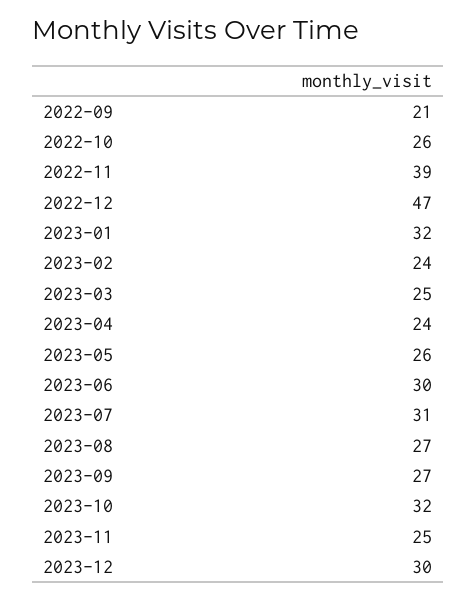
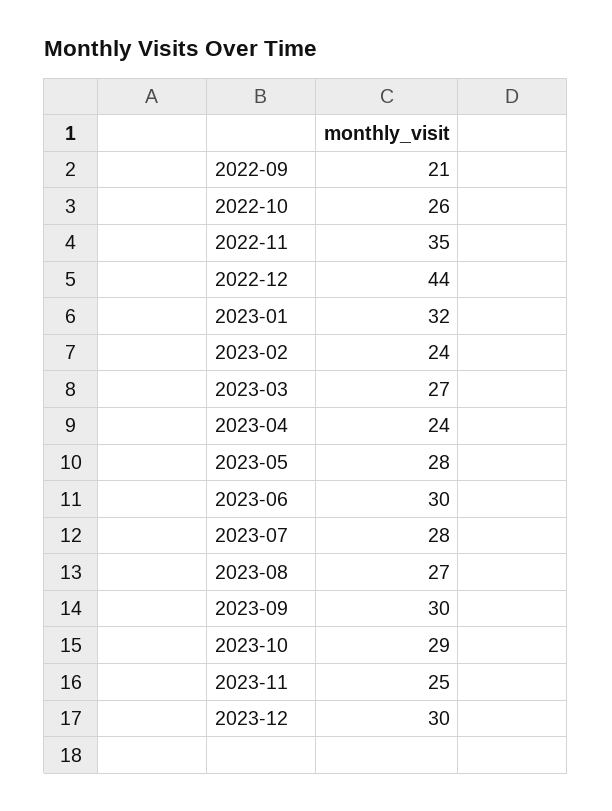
2022-11: 39 -> 35
2022-12: 47 -> 44
2023-03: 25 -> 27
2023-05: 26 -> 28
2023-07: 31 -> 28
2023-09: 27 -> 30
2023-10: 32 -> 29

